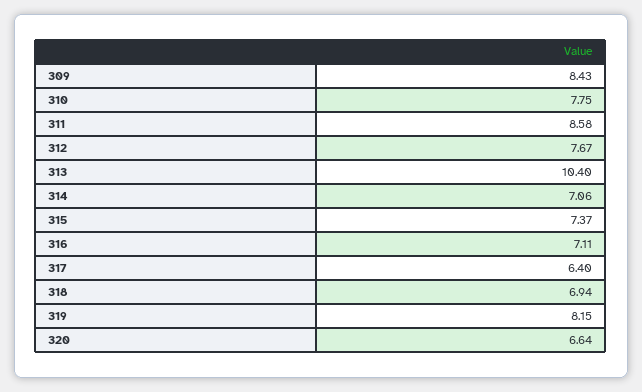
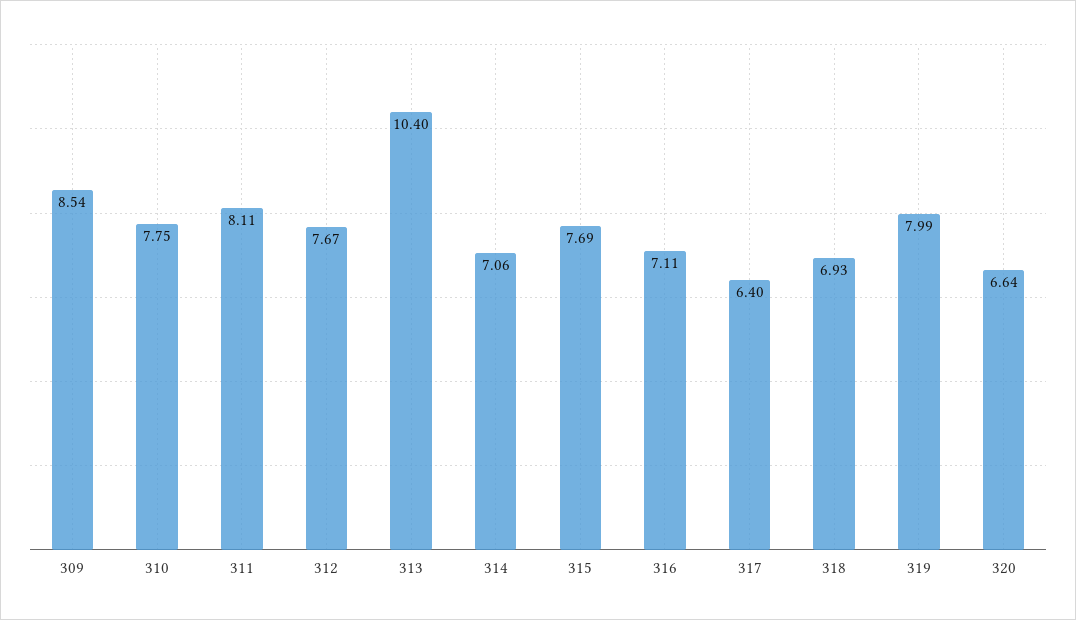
309: 8.43 -> 8.54
311: 8.58 -> 8.11
315: 7.37 -> 7.69
318: 6.94 -> 6.93
319: 8.15 -> 7.99

